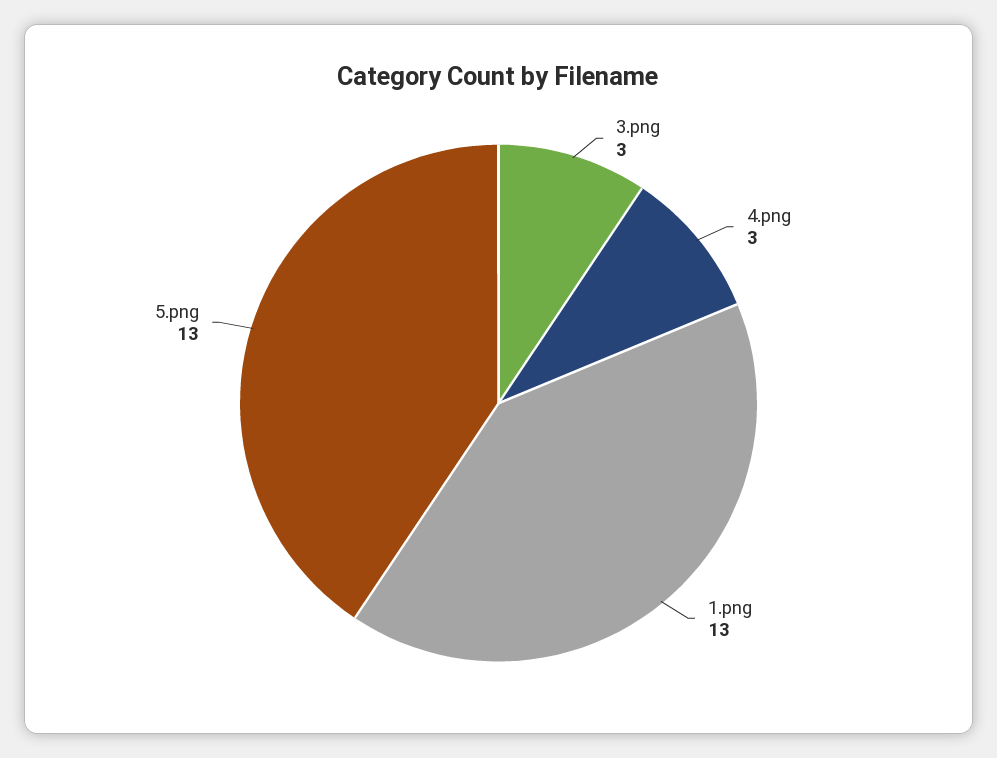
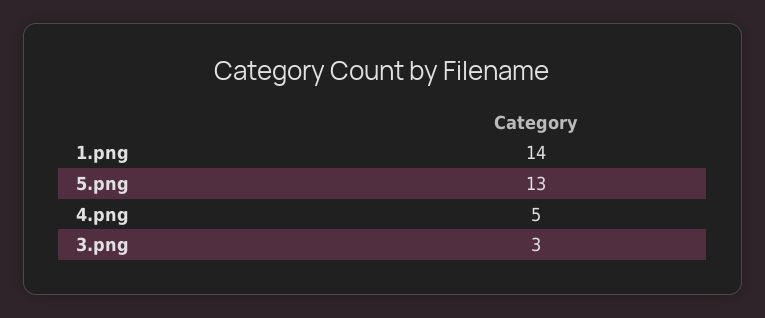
4.png: 3 -> 5
1.png: 13 -> 14

